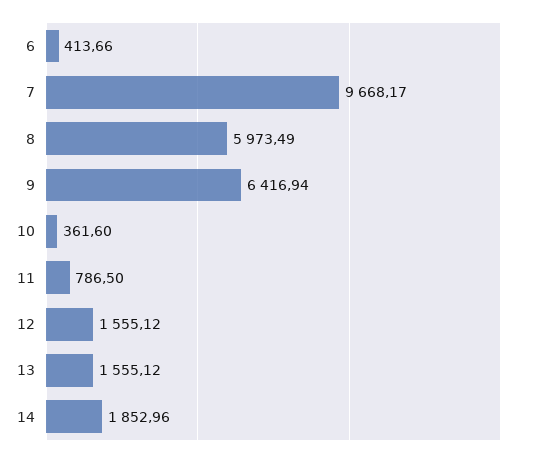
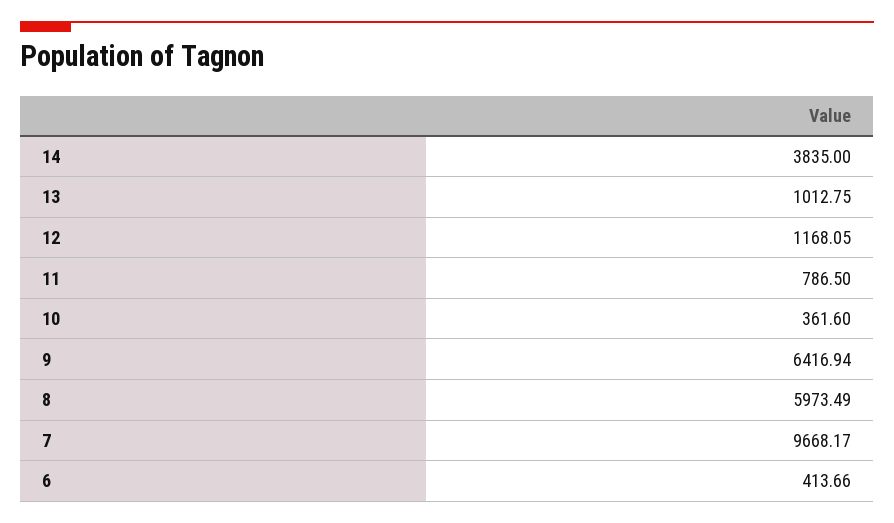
12: 1555.12 -> 1168.05
13: 1555.12 -> 1012.75
14: 1852.96 -> 3835

